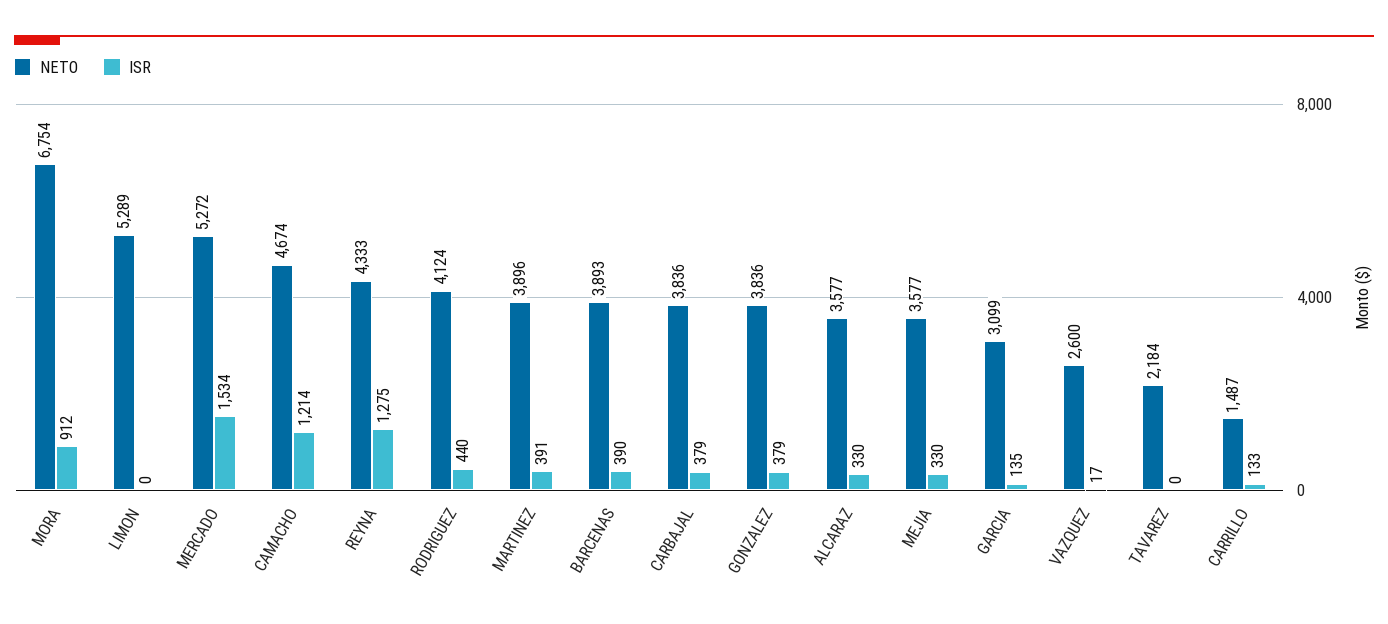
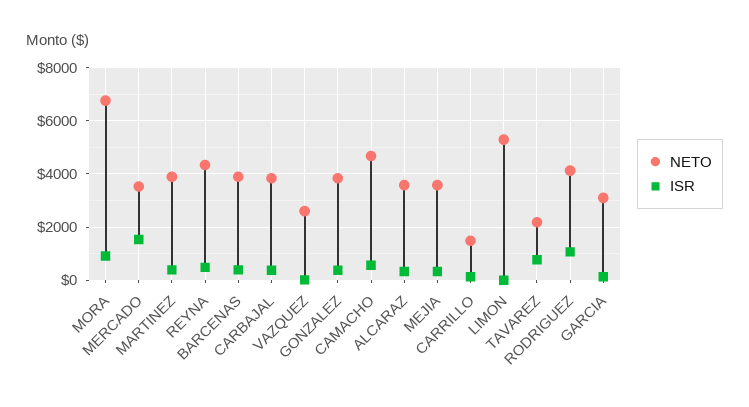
NETO, MERCADO: 5272 -> 3500
ISR, CAMACHO: 1214 -> 500
ISR, REYNA: 1275 -> 500
ISR, RODRIGUEZ: 440 -> 1000
ISR, TAVAREZ: 0 -> 750

